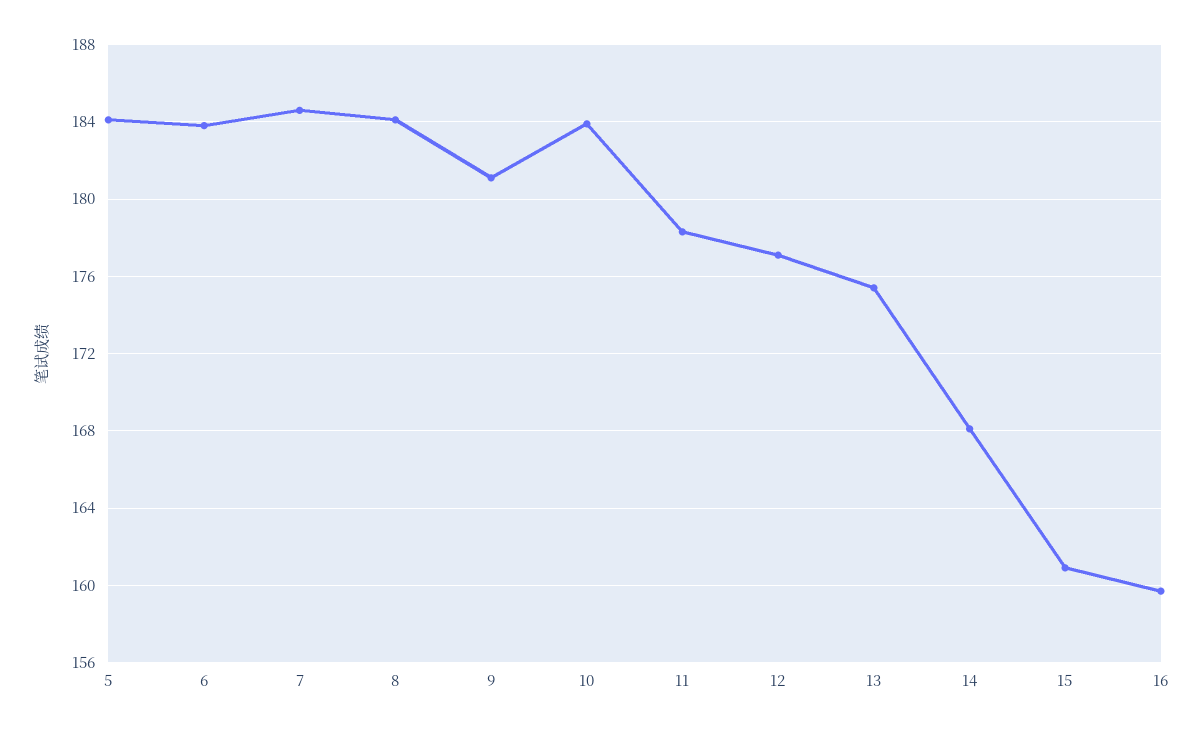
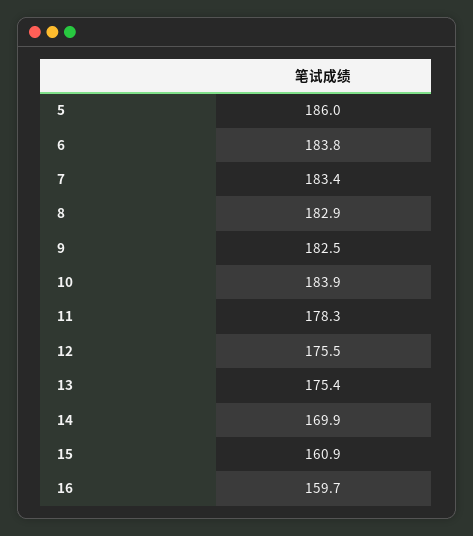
5: 184 -> 186
7: 184.5 -> 183.4
8: 184 -> 182.9
9: 181 -> 182.5
12: 177 -> 175.5
14: 168 -> 169.9

